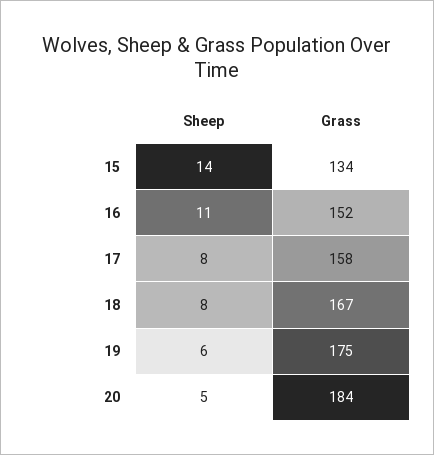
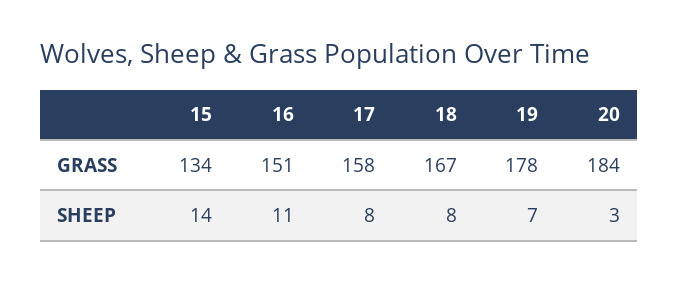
Grass, 16: 152 -> 151
Sheep, 19: 6 -> 7
Grass, 19: 175 -> 178
Sheep, 20: 5 -> 3

